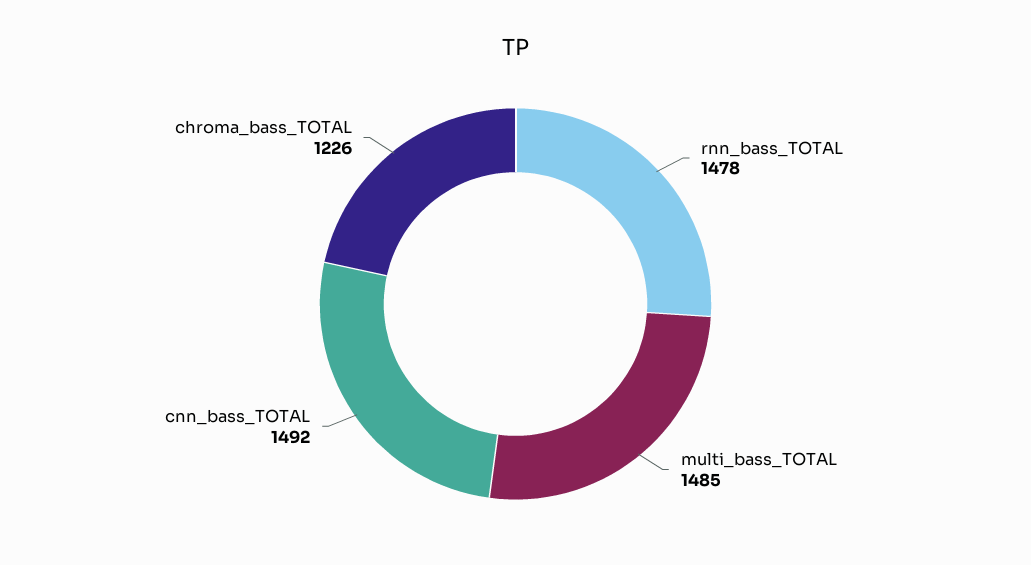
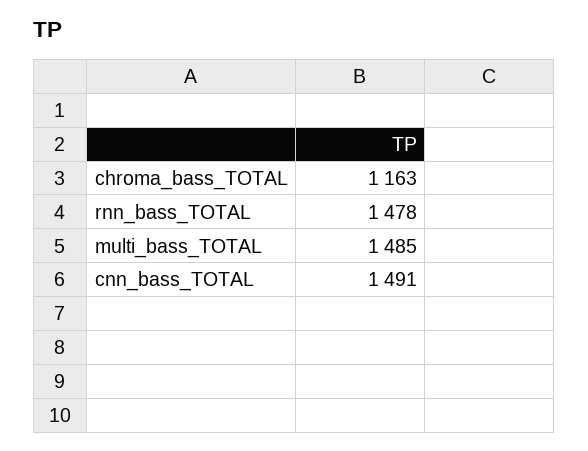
cnn_bass_TOTAL: 1492 -> 1491
chroma_bass_TOTAL: 1226 -> 1163

